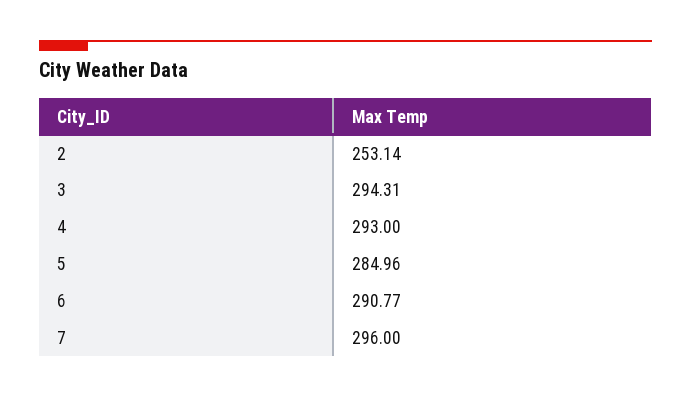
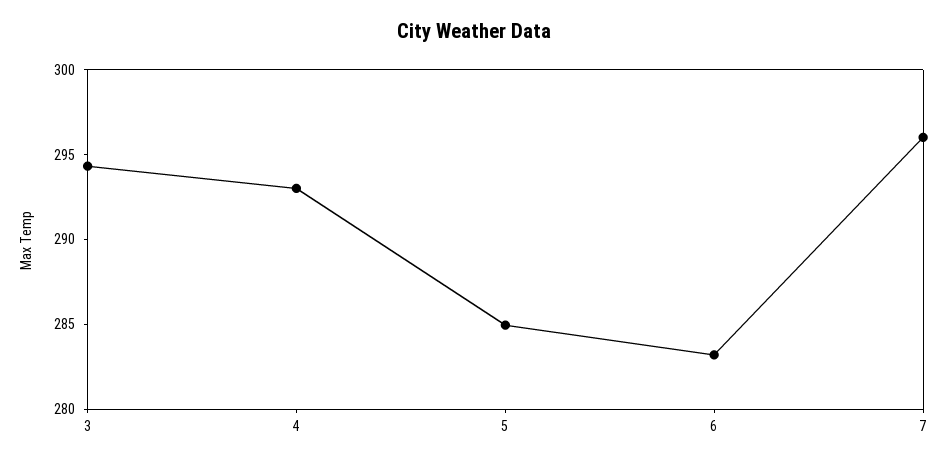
2: 253.14 -> none
6: 290.77 -> 283

